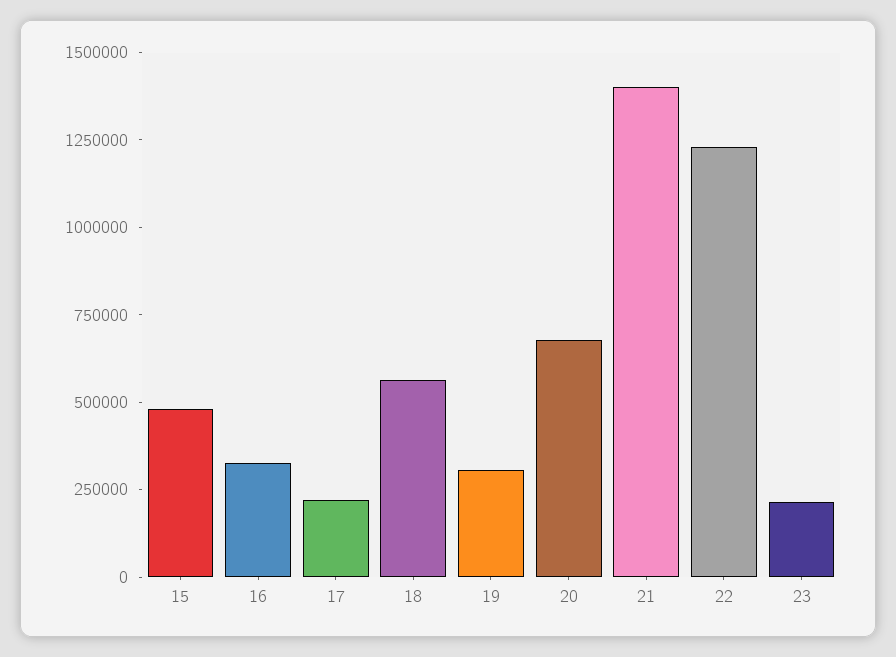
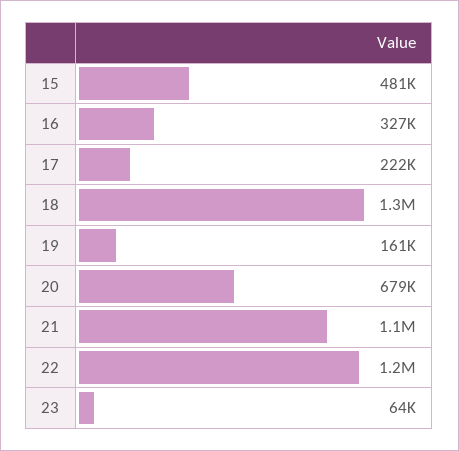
18: 550000 -> 1300000
19: 300000 -> 161000
21: 1400000 -> 1100000
23: 200000 -> 64000

